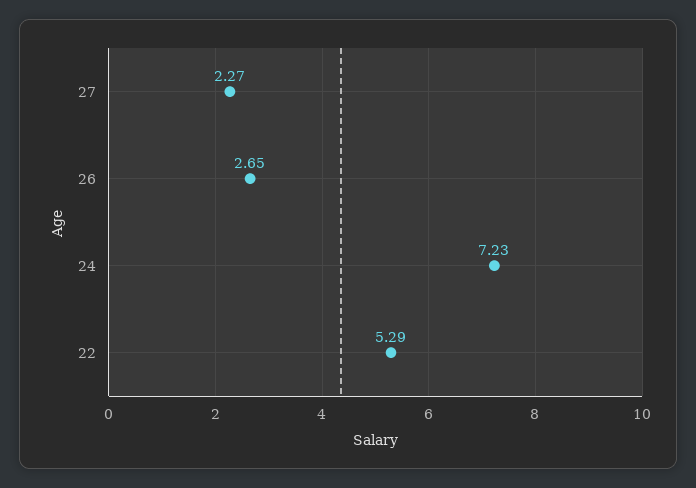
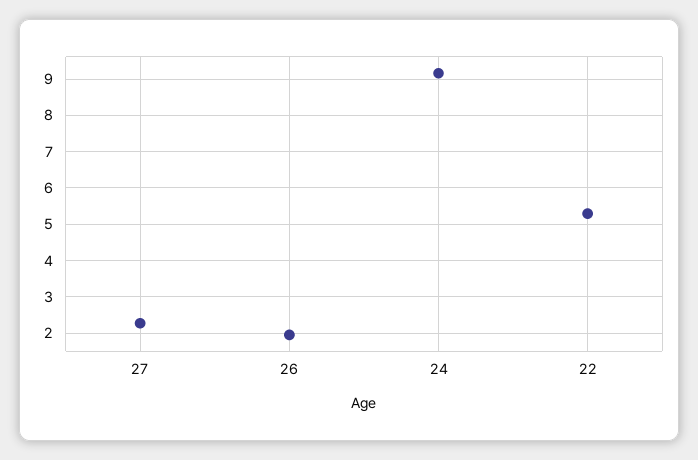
26: 2.65 -> 2
24: 7.23 -> 9.2

